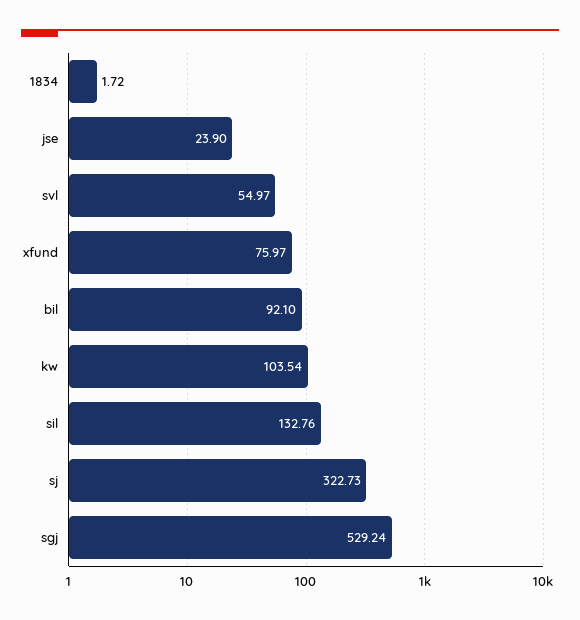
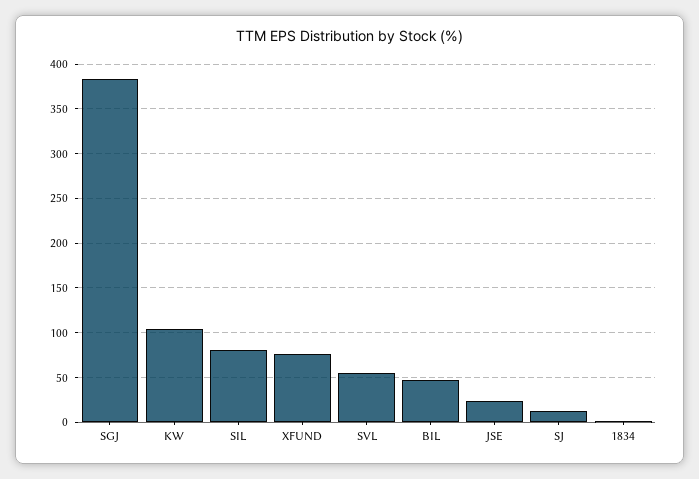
bil: 92.1 -> 50
sil: 132.76 -> 80
sj: 322.73 -> 10
sgj: 529.24 -> 380

